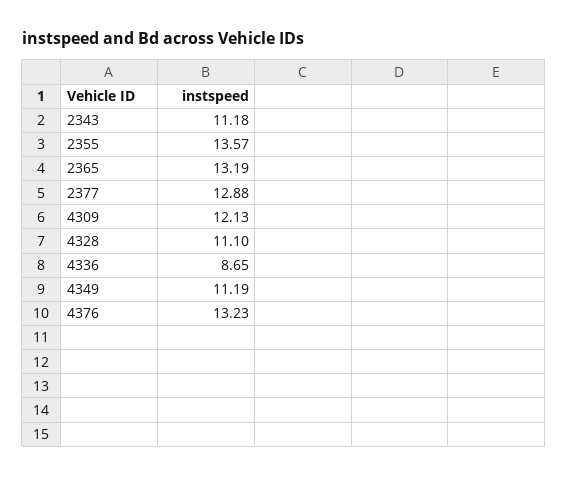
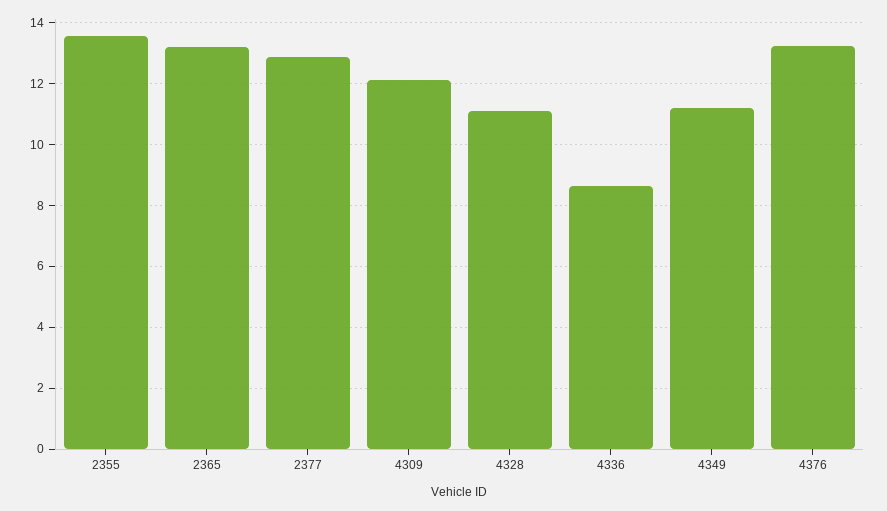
2343: 11.18 -> none

